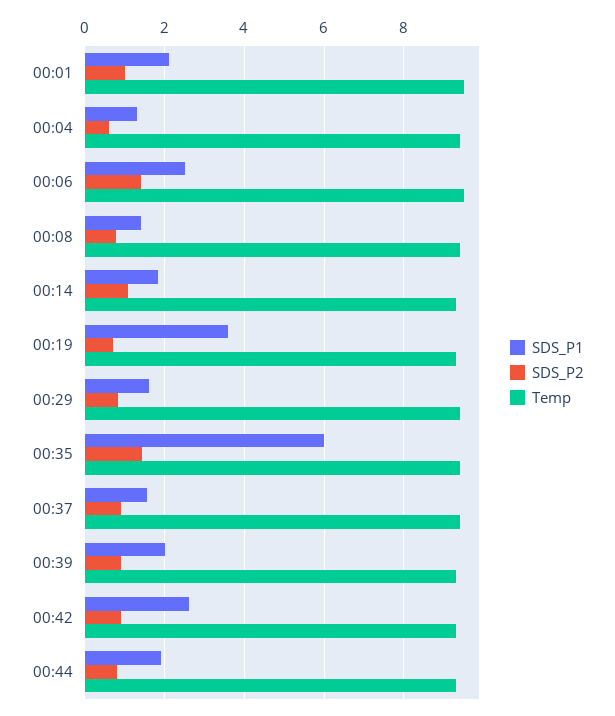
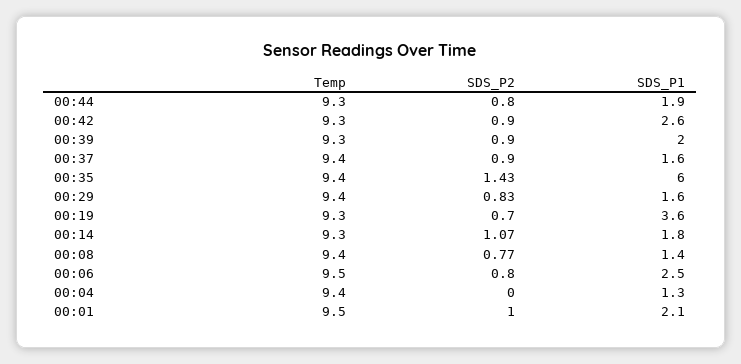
SDS_P2, 00:04: 0.6 -> 0
SDS_P2, 00:06: 1.4 -> 0.8

